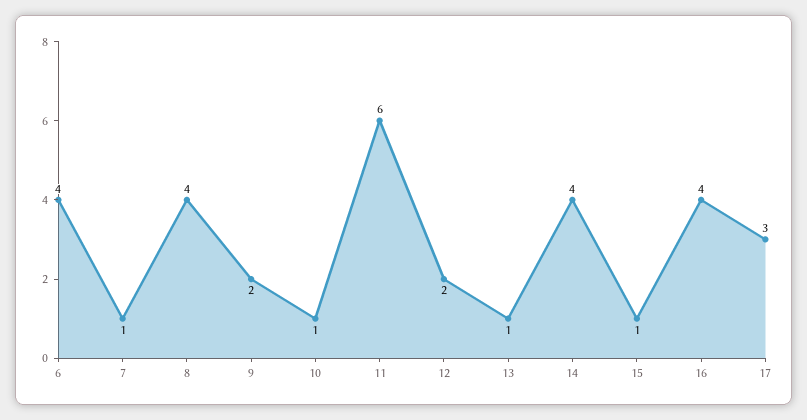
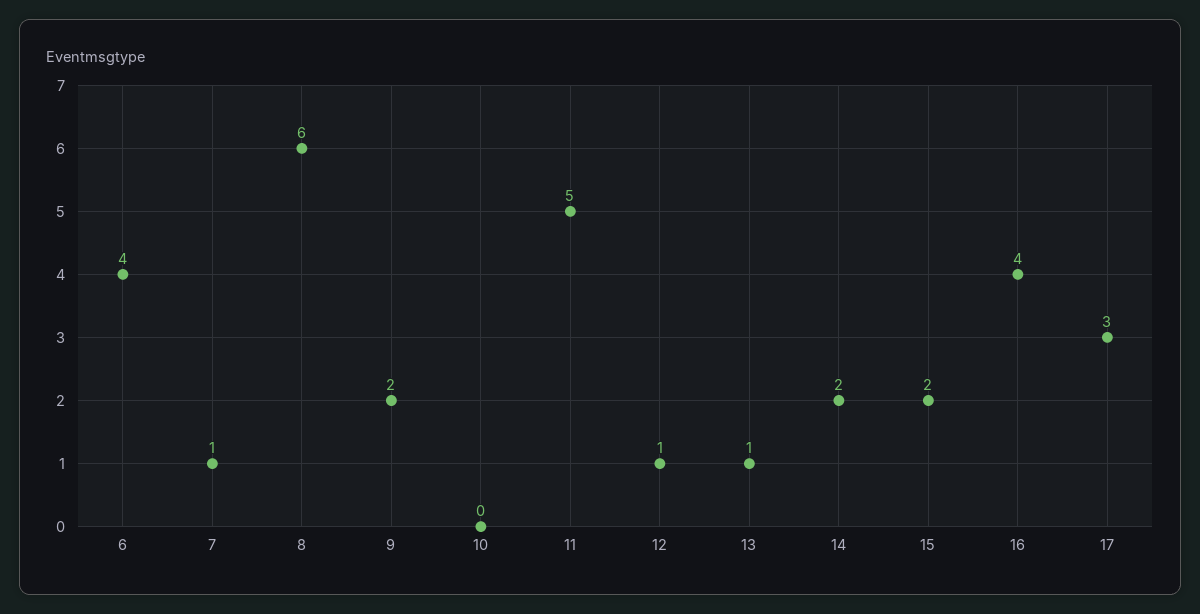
8: 4 -> 6
10: 1 -> 0
11: 6 -> 5
12: 2 -> 1
14: 4 -> 2
15: 1 -> 2

